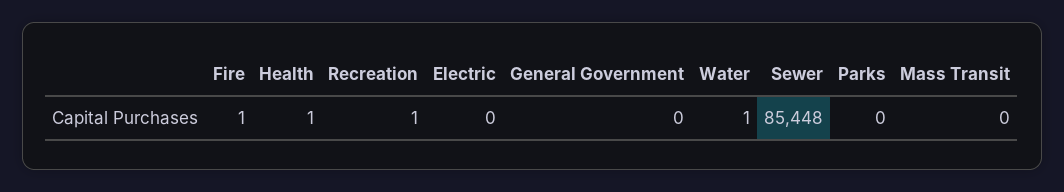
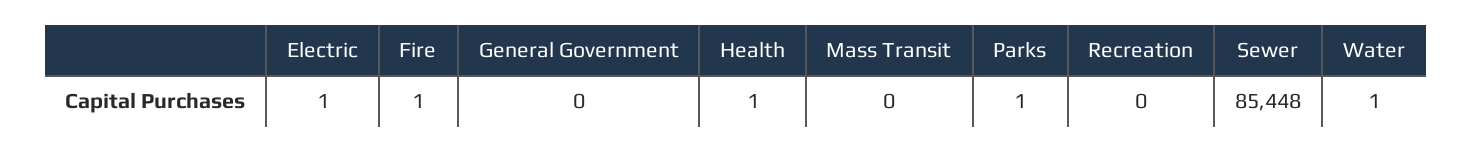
Recreation: 1 -> 0
Electric: 0 -> 1
Parks: 0 -> 1

